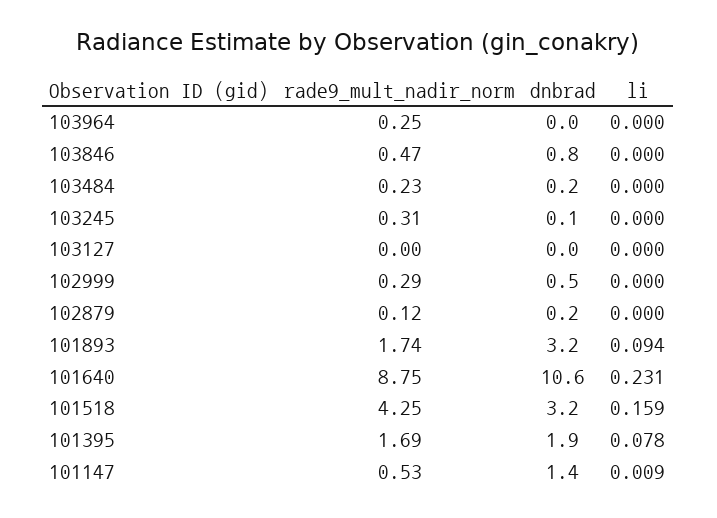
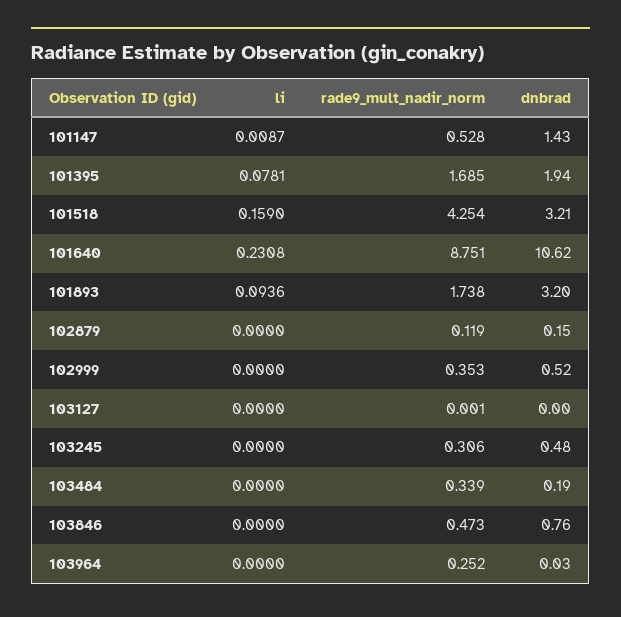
rade9_mult_nadir_norm, 103484: 0.23 -> 0.339
dnbrad, 103245: 0.1 -> 0.48
rade9_mult_nadir_norm, 102999: 0.29 -> 0.353

